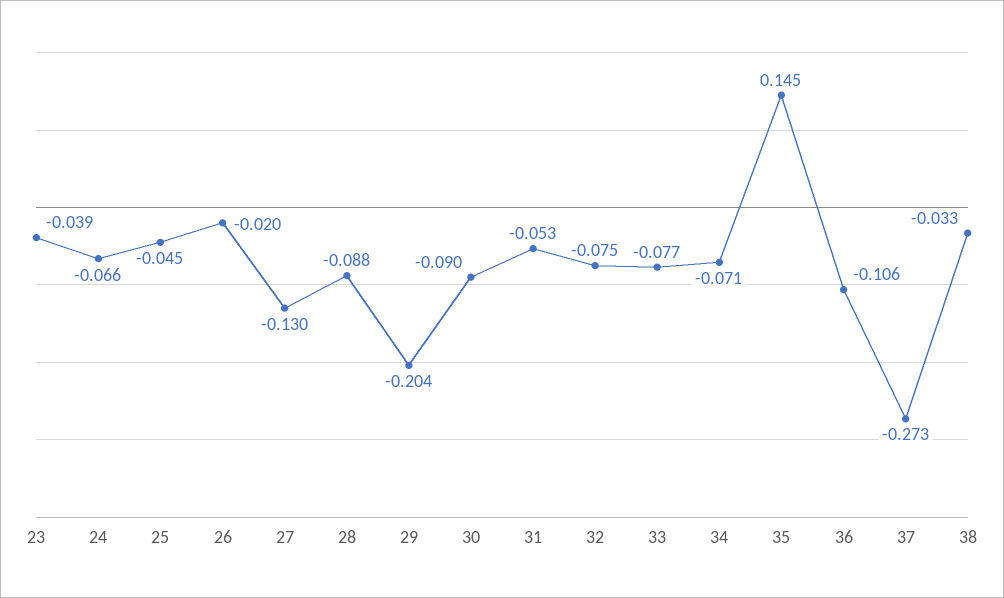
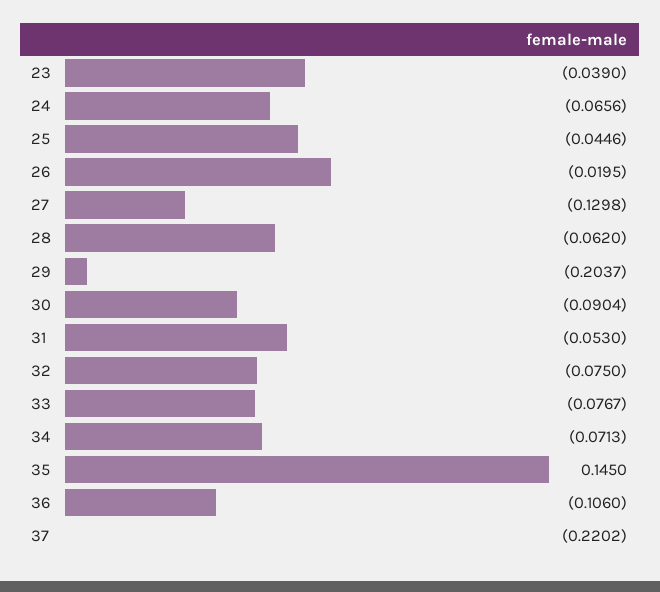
28: -0.088 -> -0.062
37: -0.273 -> -0.2202
38: -0.033 -> none

